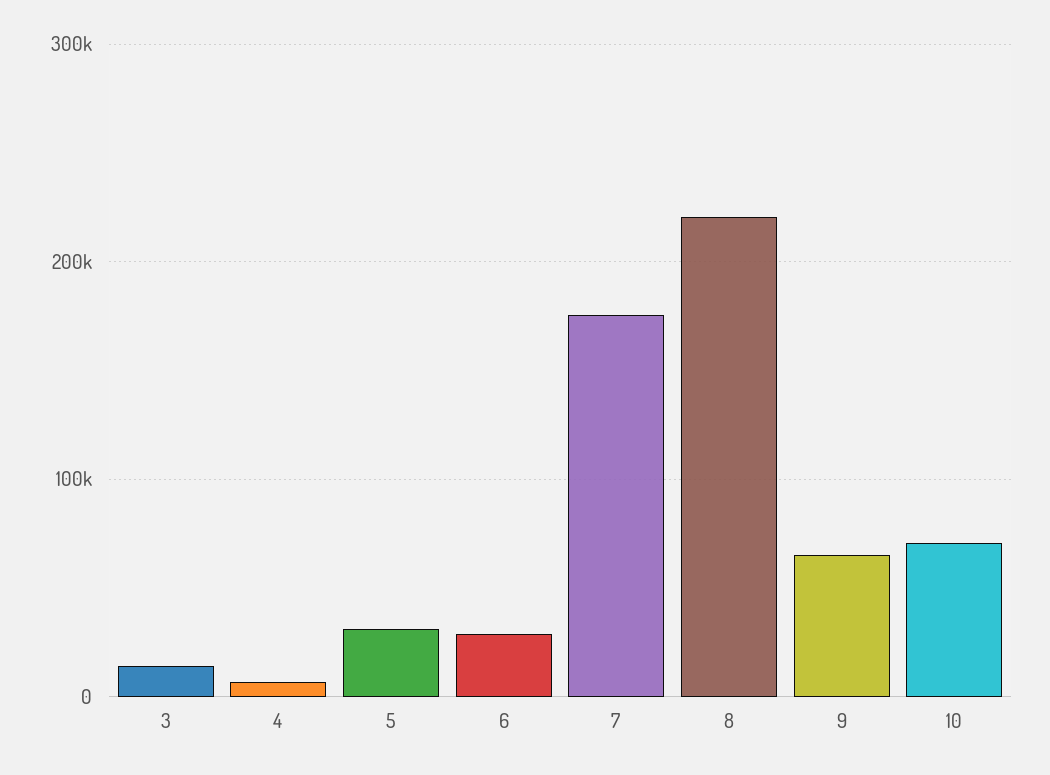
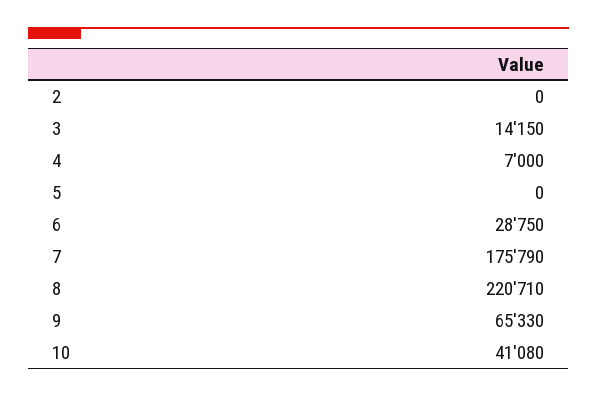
5: 30000 -> 0
10: 70000 -> 41080
2: none -> 0

